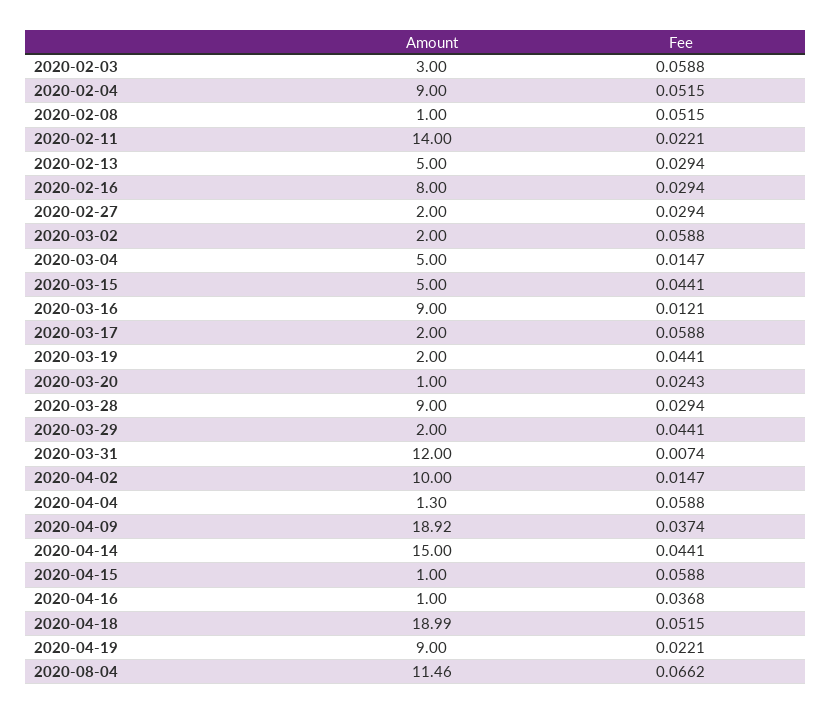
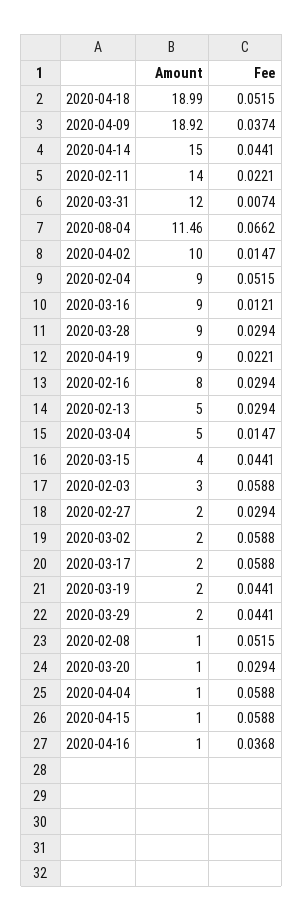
Amount, 2020-03-15: 5 -> 4
Fee, 2020-03-20: 0.0243 -> 0.0294
Amount, 2020-04-04: 1.3 -> 1

